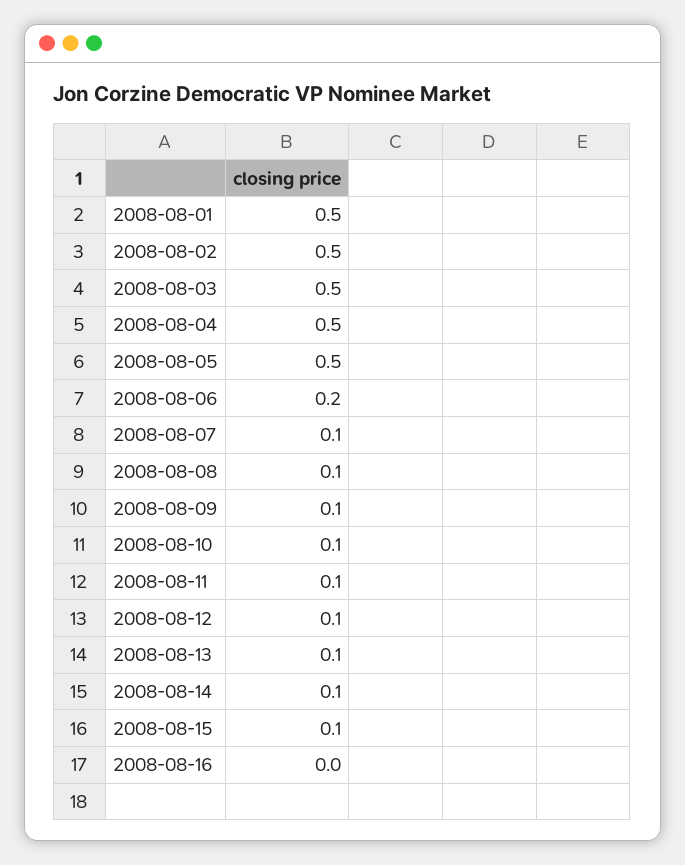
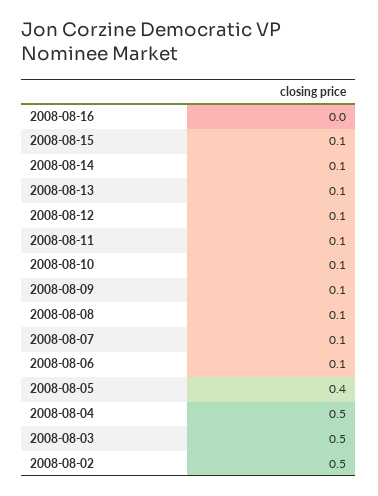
2008-08-01: 0.5 -> none
2008-08-05: 0.5 -> 0.4
2008-08-06: 0.2 -> 0.1

